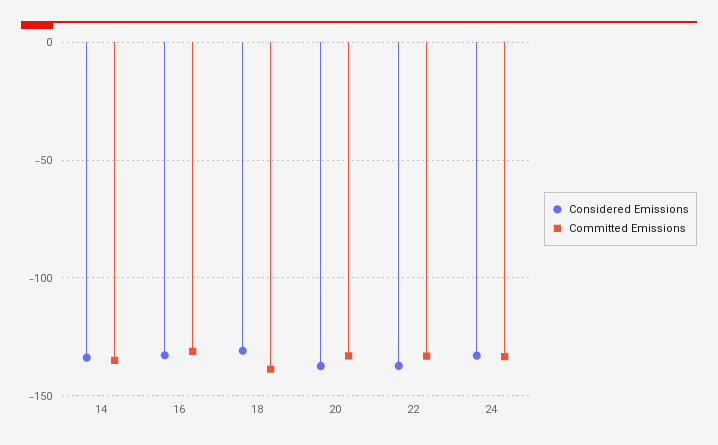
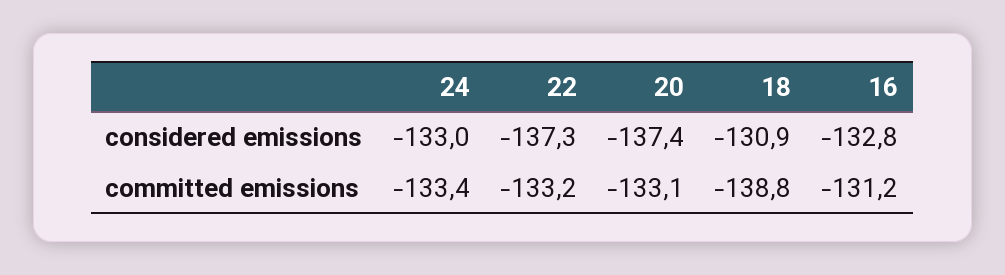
Considered Emissions, 14: -135 -> none
Committed Emissions, 14: -135 -> none

